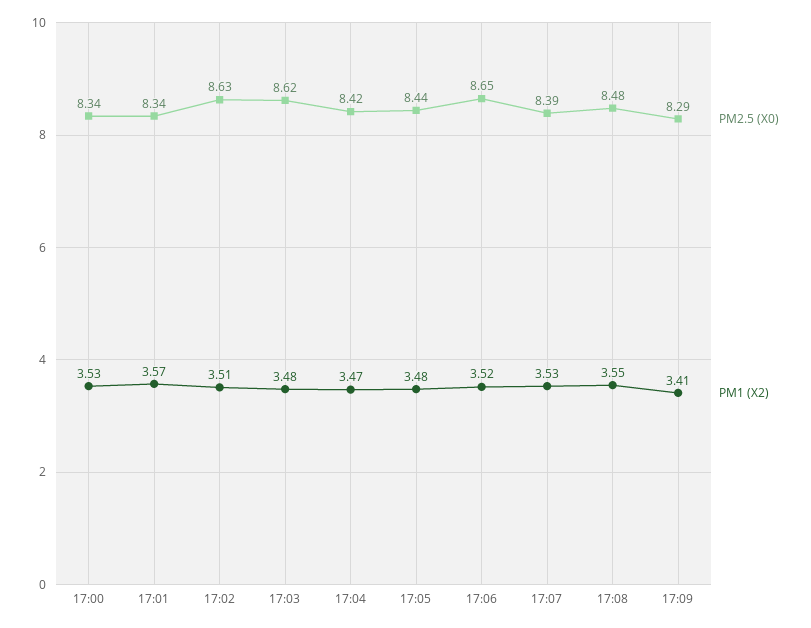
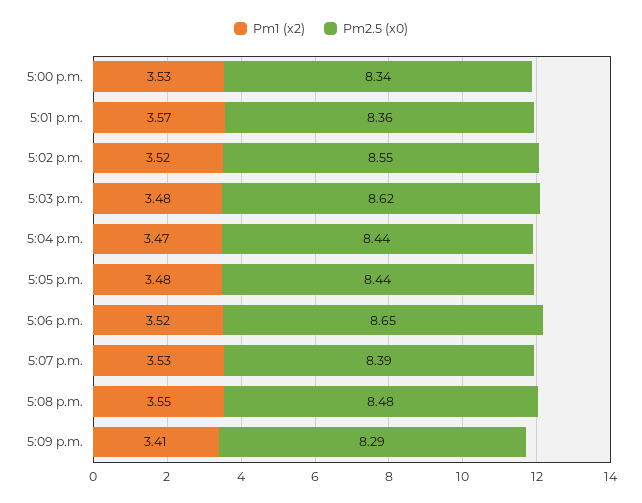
PM2.5 (X0), 17:01: 8.34 -> 8.36
PM2.5 (X0), 17:02: 8.63 -> 8.55
PM1 (X2), 17:02: 3.51 -> 3.52
PM2.5 (X0), 17:04: 8.42 -> 8.44

